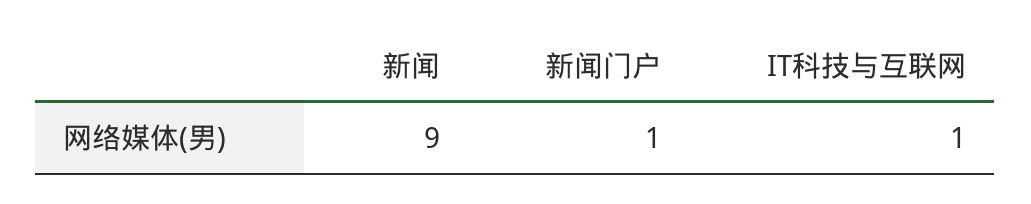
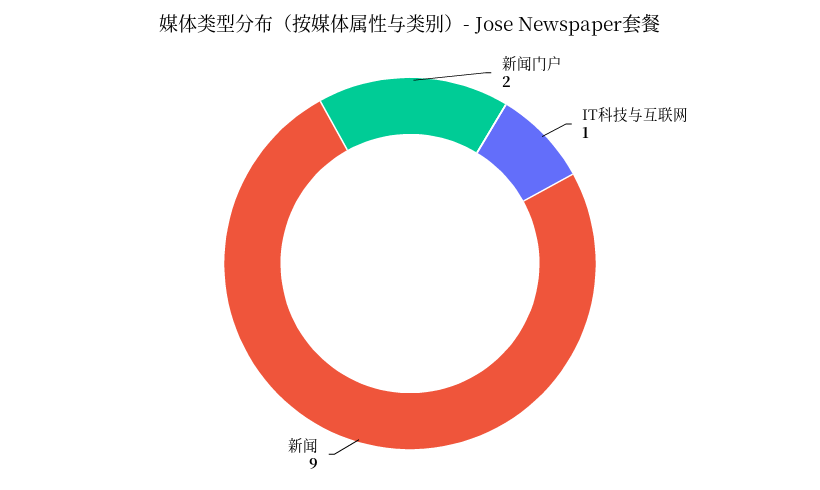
新闻门户: 1 -> 2

